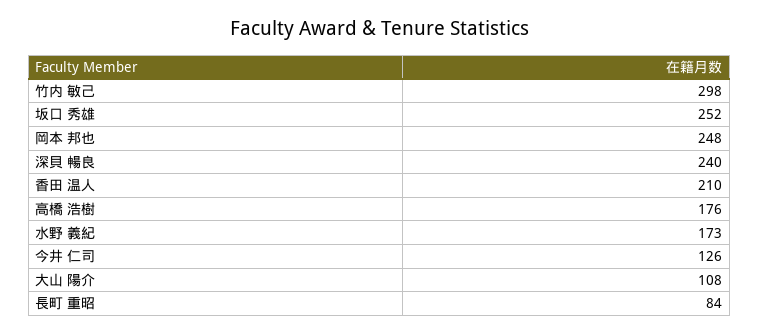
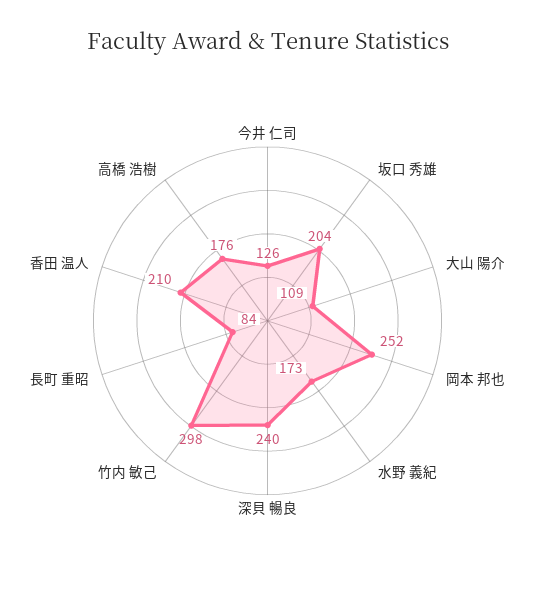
坂口 秀雄: 252 -> 204
岡本 邦也: 248 -> 252
大山 陽介: 108 -> 109

